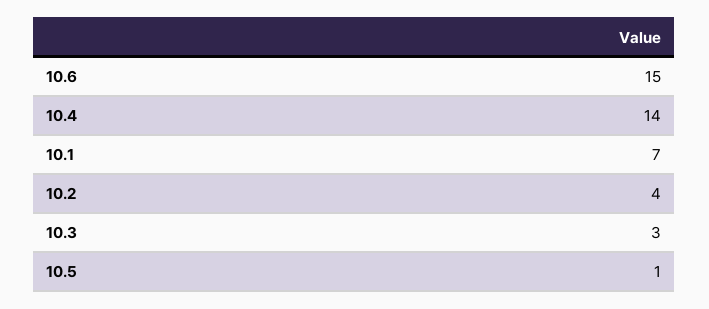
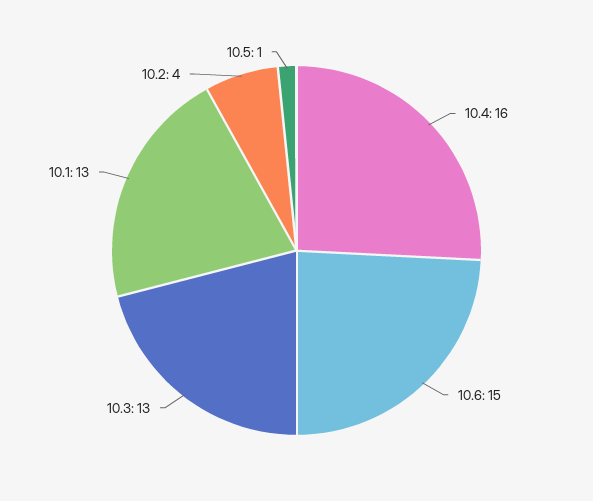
10.4: 14 -> 16
10.1: 7 -> 13
10.3: 3 -> 13

